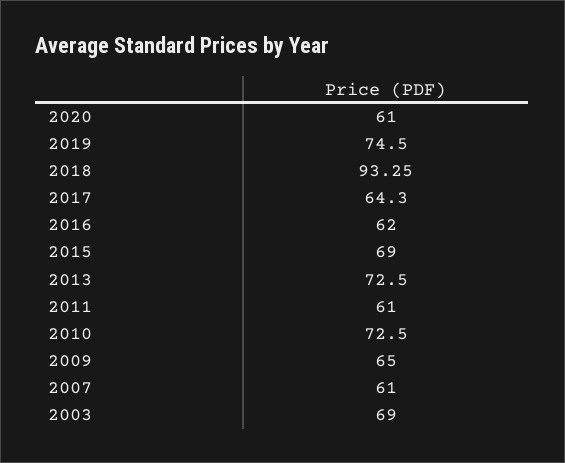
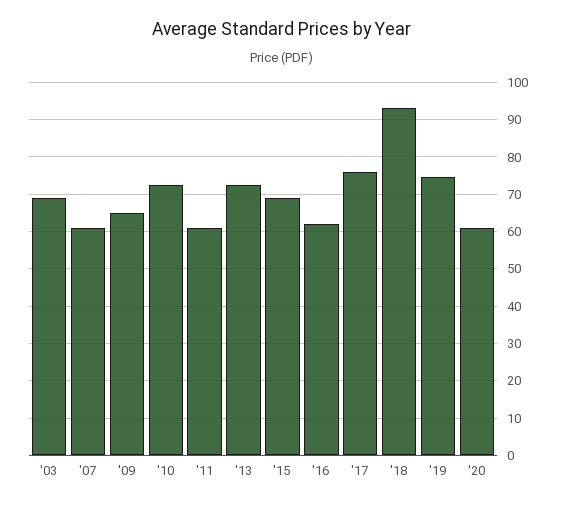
2017: 64.3 -> 76

